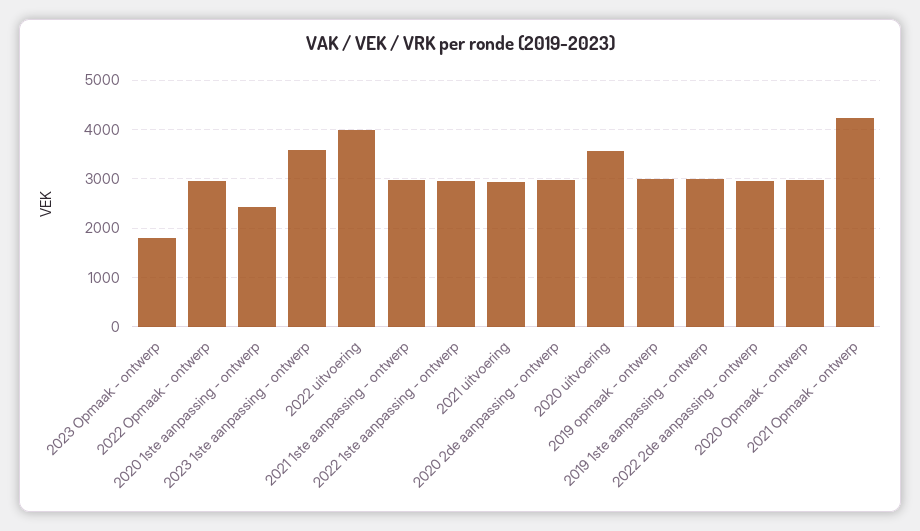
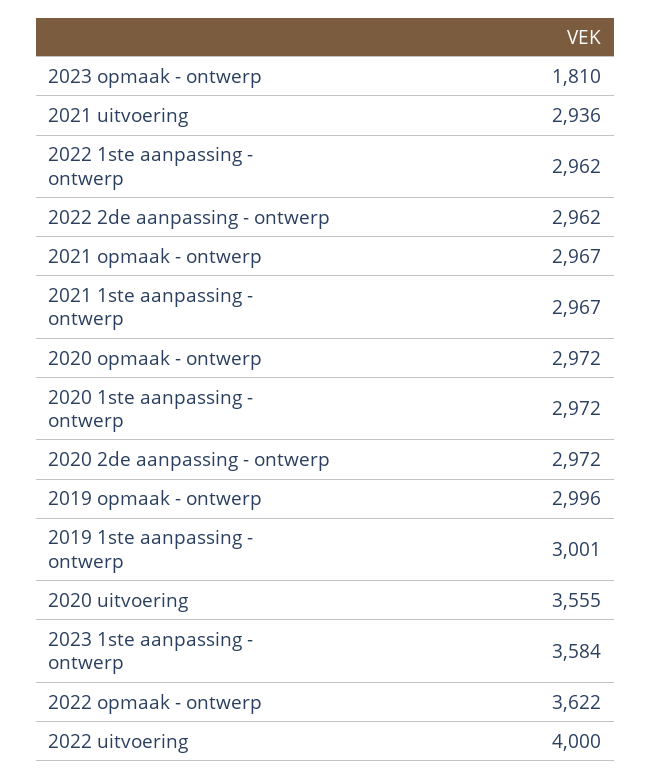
2022 Opmaak - ontwerp: 3000 -> 3622
2020 1ste aanpassing - ontwerp: 2400 -> 2972
2021 Opmaak - ontwerp: 4200 -> 2967

